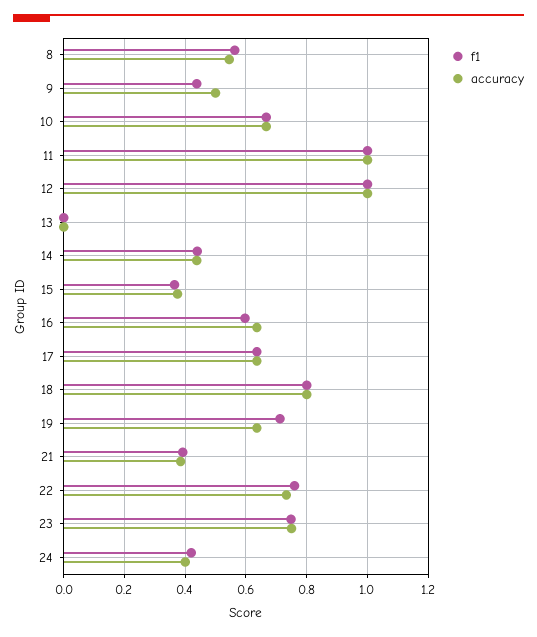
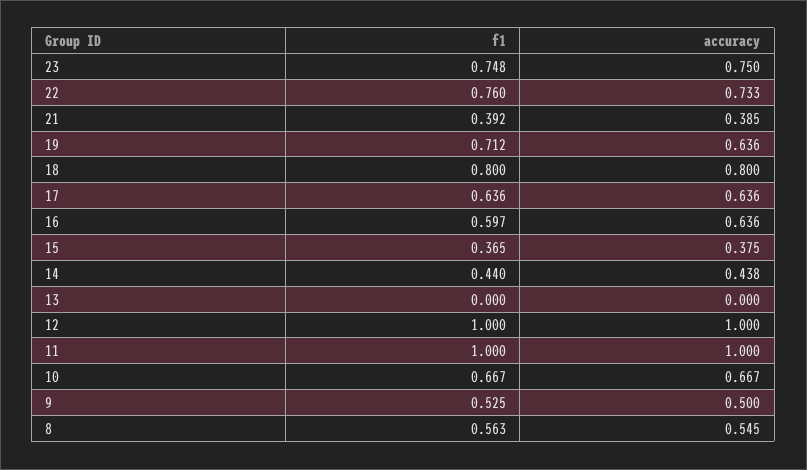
f1, 9: 0.44 -> 0.525
f1, 24: 0.42 -> none
accuracy, 24: 0.4 -> none

